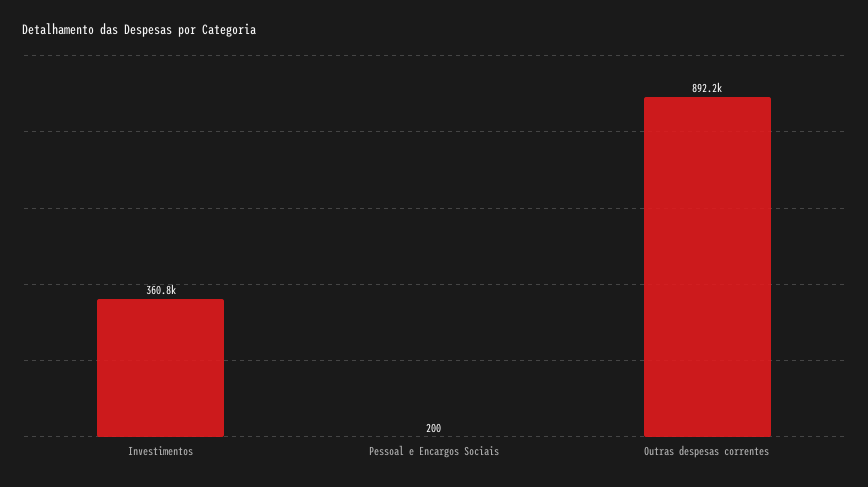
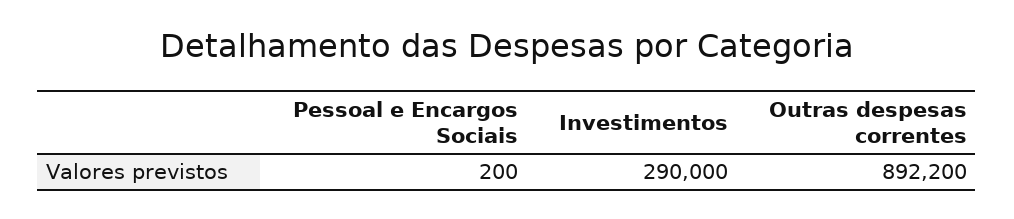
Investimentos: 360800 -> 290000

